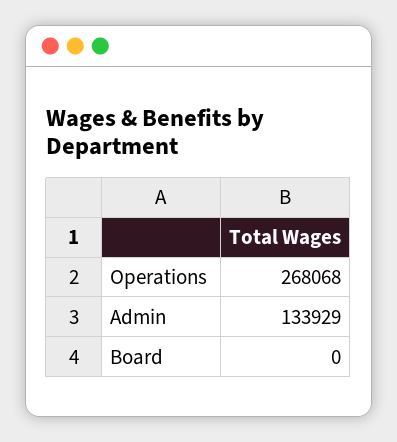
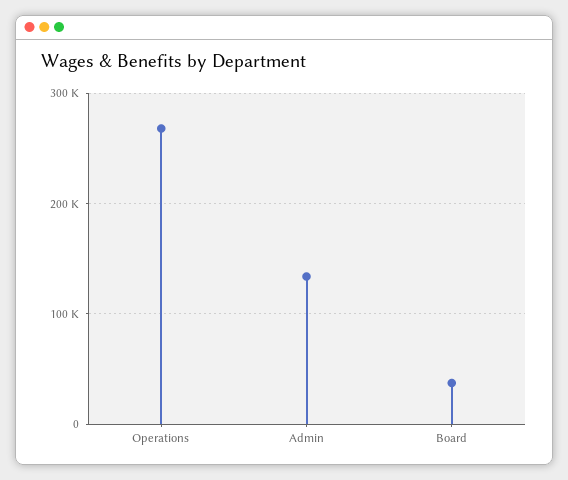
Board: 0 -> 40000

